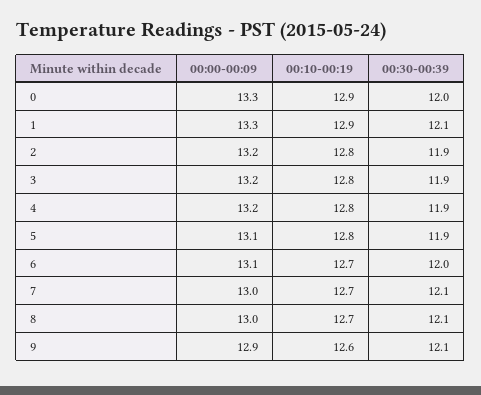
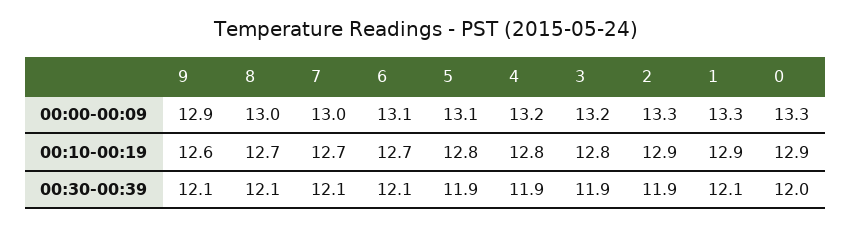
00:00-00:09, 2: 13.2 -> 13.3
00:10-00:19, 2: 12.8 -> 12.9
00:30-00:39, 6: 12 -> 12.1

